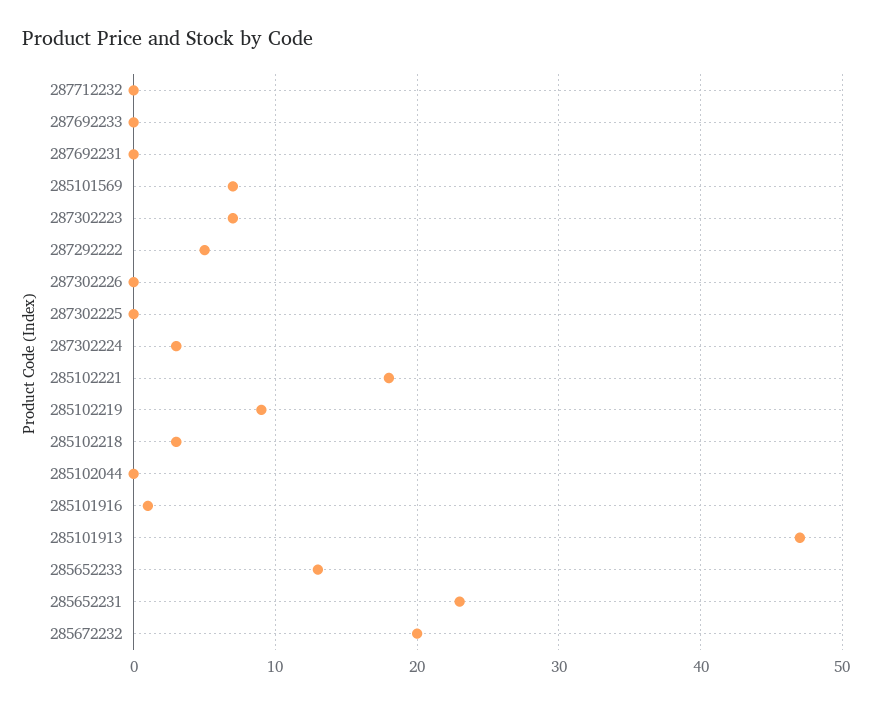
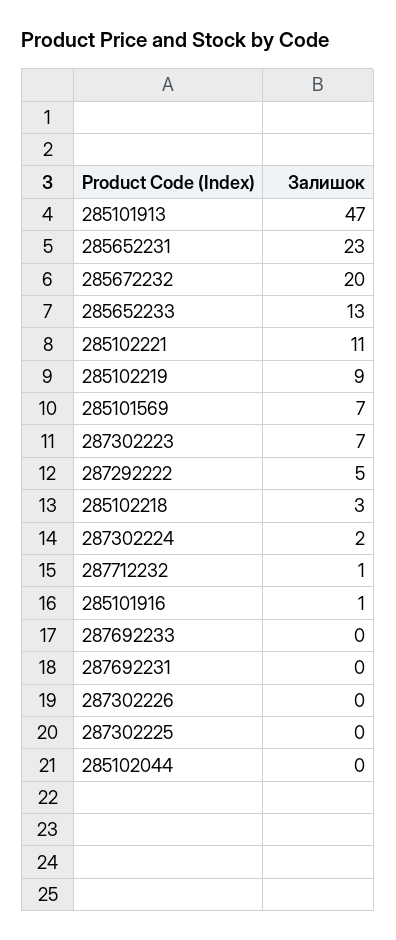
287712232: 0 -> 1
287302224: 3 -> 2
285102221: 18 -> 11

